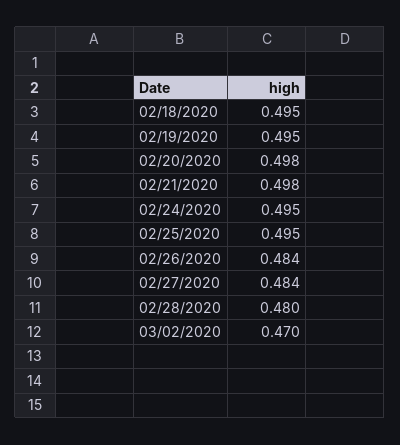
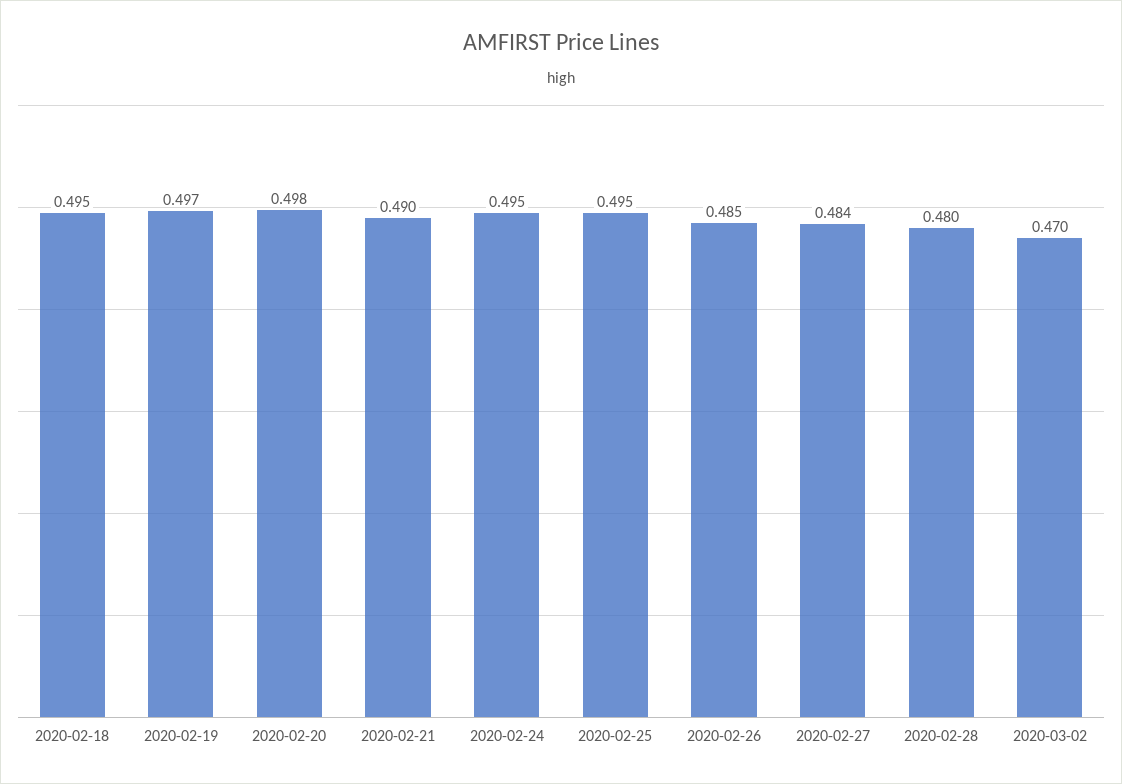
02/19/2020: 0.495 -> 0.497
02/21/2020: 0.498 -> 0.49
02/26/2020: 0.484 -> 0.485

